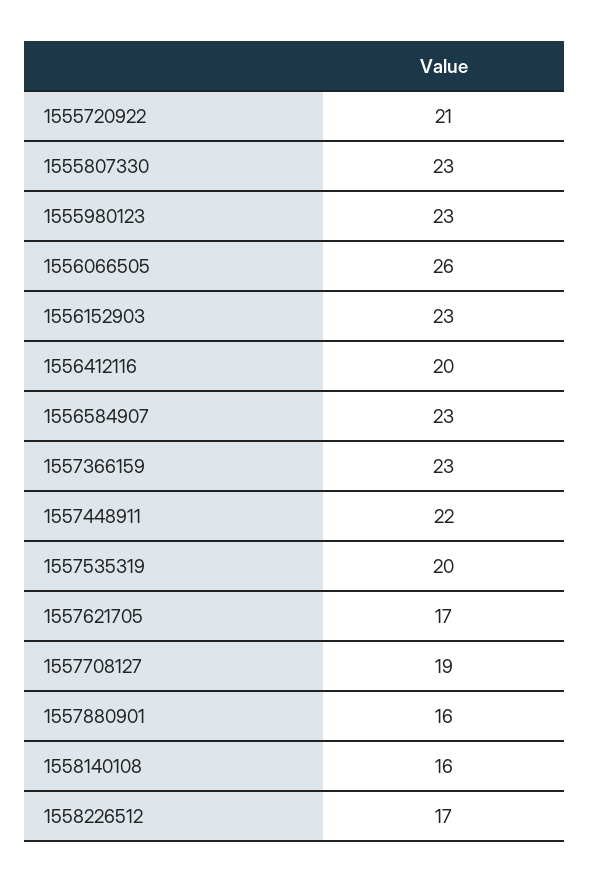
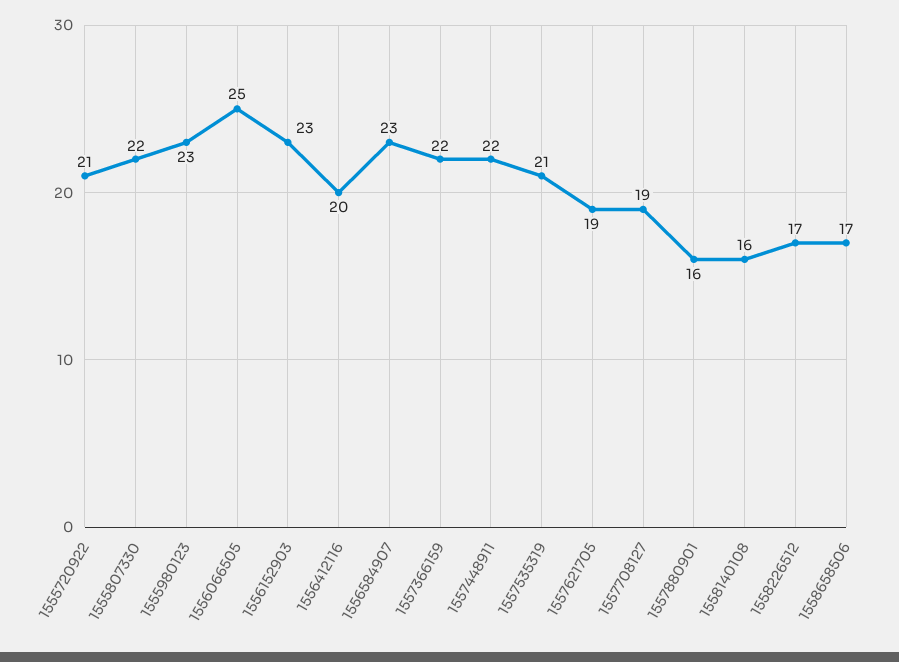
1555807330: 23 -> 22
1556066505: 26 -> 25
1557366159: 23 -> 22
1557535319: 20 -> 21
1557621705: 17 -> 19
1558658506: none -> 17

